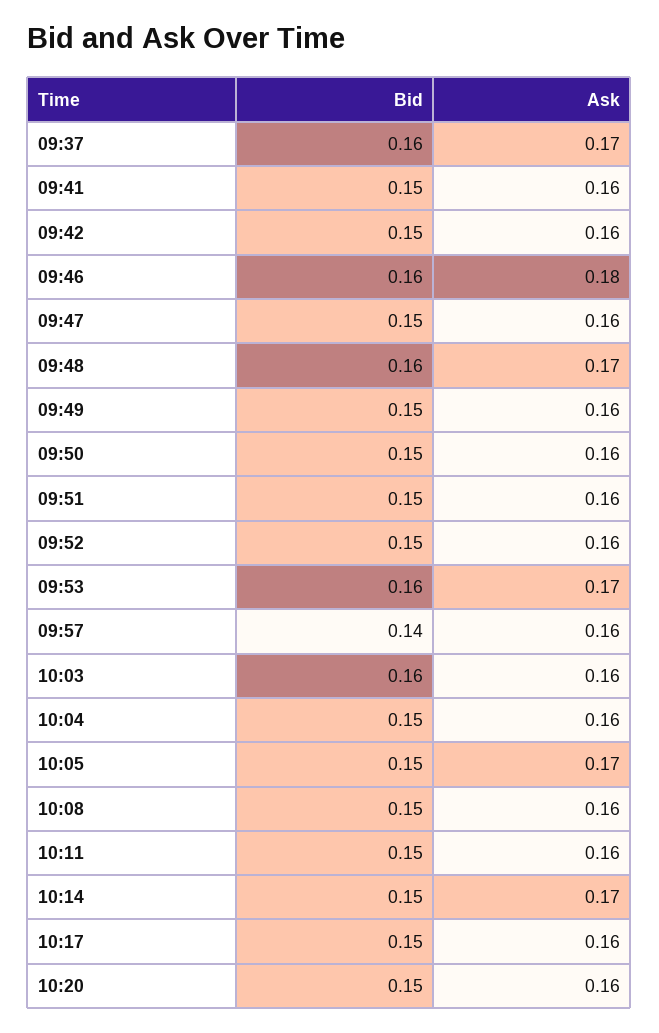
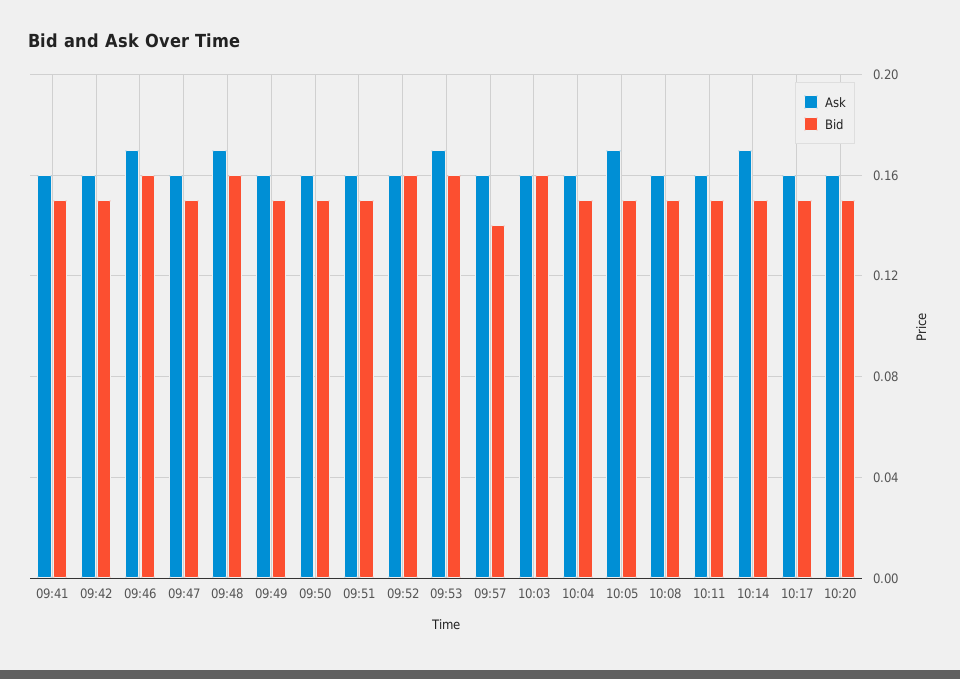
Bid, 09:37: 0.16 -> none
Ask, 09:37: 0.17 -> none
Ask, 09:46: 0.18 -> 0.17
Bid, 09:52: 0.15 -> 0.16

